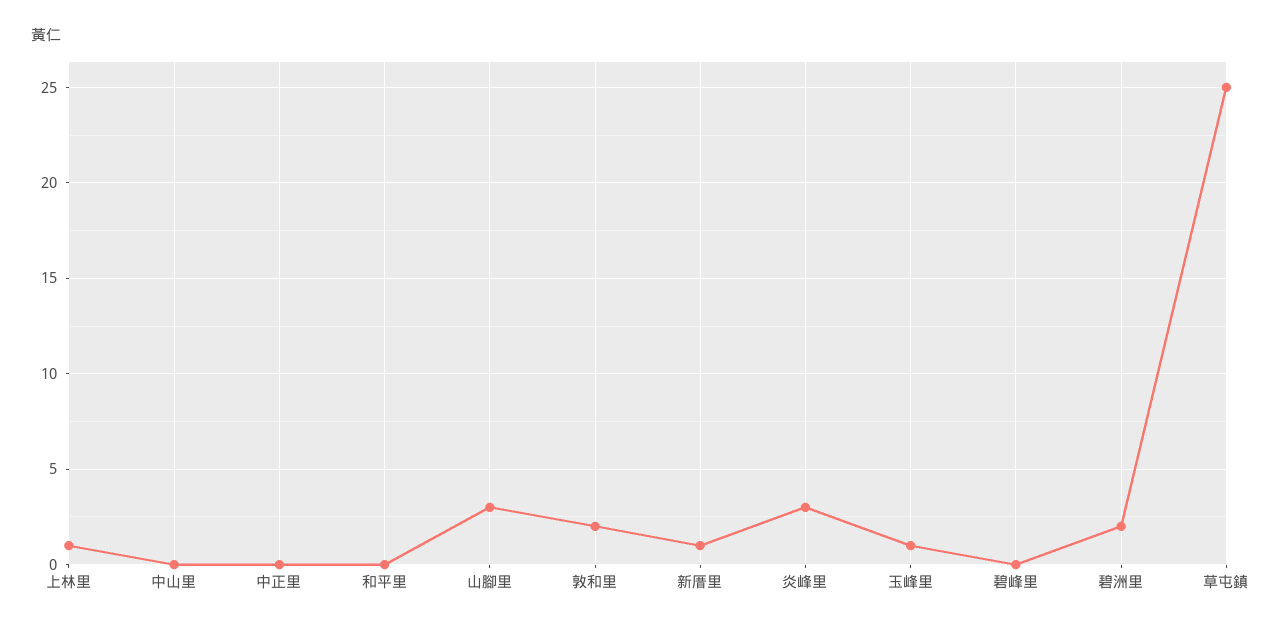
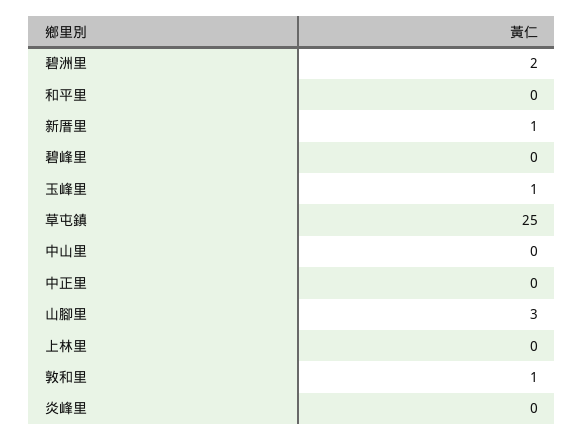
上林里: 1 -> 0
敦和里: 2 -> 1
炎峰里: 3 -> 0

